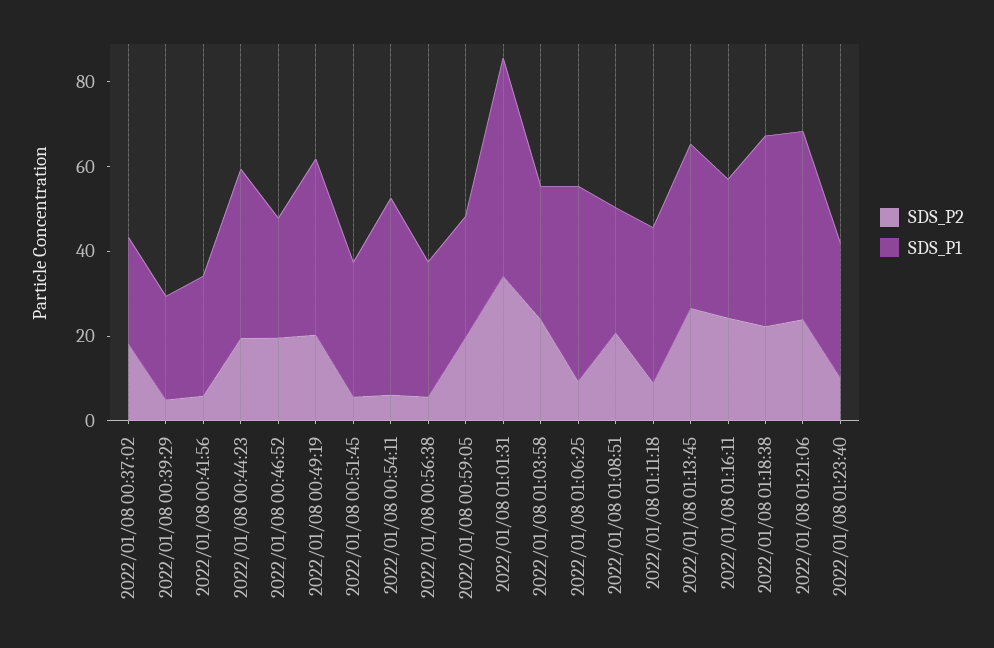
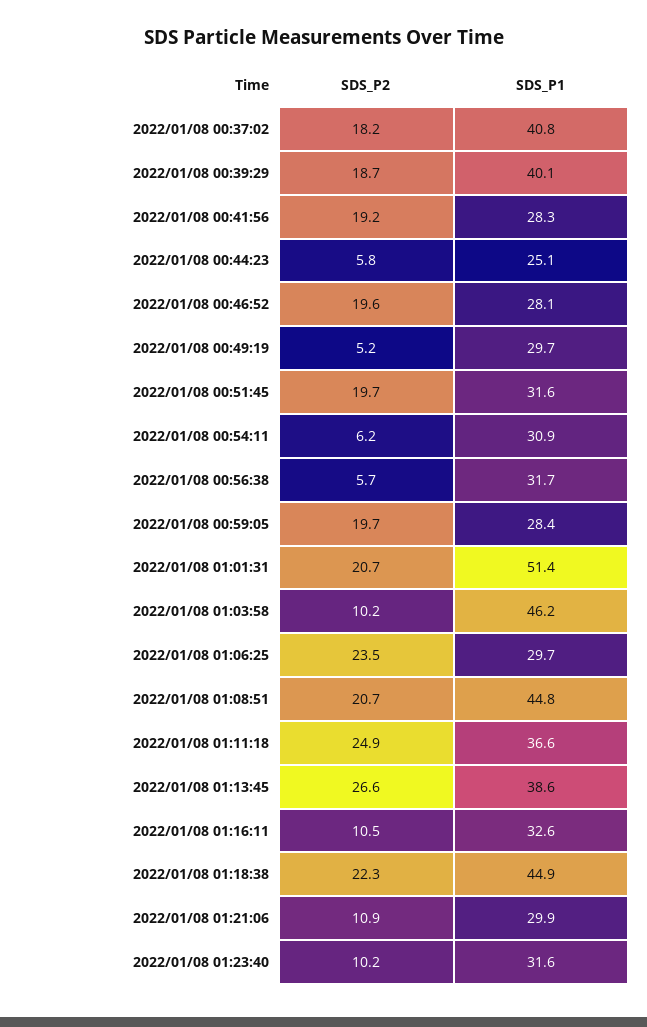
SDS_P1, 2022/01/08 00:37:02: 25 -> 40.8
SDS_P2, 2022/01/08 00:39:29: 5 -> 18.7
SDS_P1, 2022/01/08 00:39:29: 25 -> 40.1
SDS_P2, 2022/01/08 00:41:56: 5 -> 19.2
SDS_P2, 2022/01/08 00:44:23: 20 -> 5.8
SDS_P1, 2022/01/08 00:44:23: 40 -> 25.1
SDS_P2, 2022/01/08 00:49:19: 20 -> 5.2
SDS_P1, 2022/01/08 00:49:19: 40 -> 29.7
SDS_P2, 2022/01/08 00:51:45: 5 -> 19.7
SDS_P1, 2022/01/08 00:54:11: 45 -> 30.9
SDS_P2, 2022/01/08 01:01:31: 35 -> 20.7
SDS_P2, 2022/01/08 01:03:58: 25 -> 10.2
SDS_P1, 2022/01/08 01:03:58: 30 -> 46.2
SDS_P2, 2022/01/08 01:06:25: 10 -> 23.5
SDS_P1, 2022/01/08 01:06:25: 45 -> 29.7
SDS_P1, 2022/01/08 01:08:51: 30 -> 44.8
SDS_P2, 2022/01/08 01:11:18: 10 -> 24.9
SDS_P2, 2022/01/08 01:16:11: 25 -> 10.5
SDS_P2, 2022/01/08 01:21:06: 25 -> 10.9
SDS_P1, 2022/01/08 01:21:06: 45 -> 29.9

